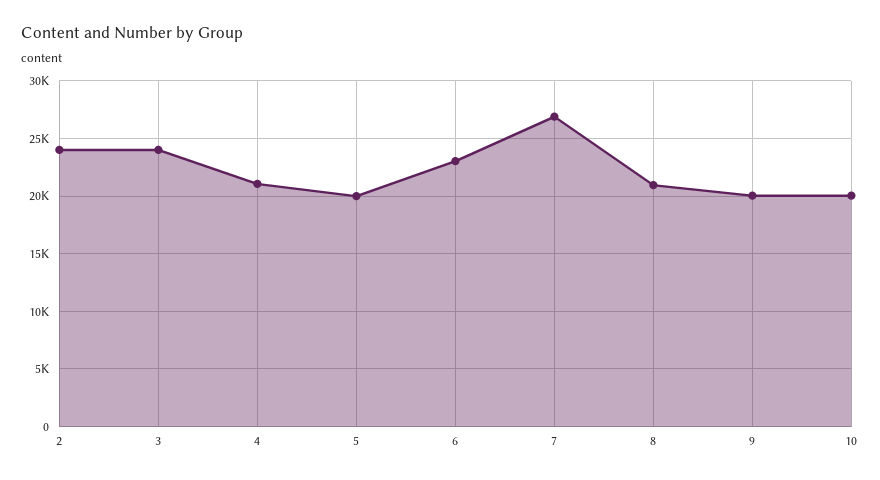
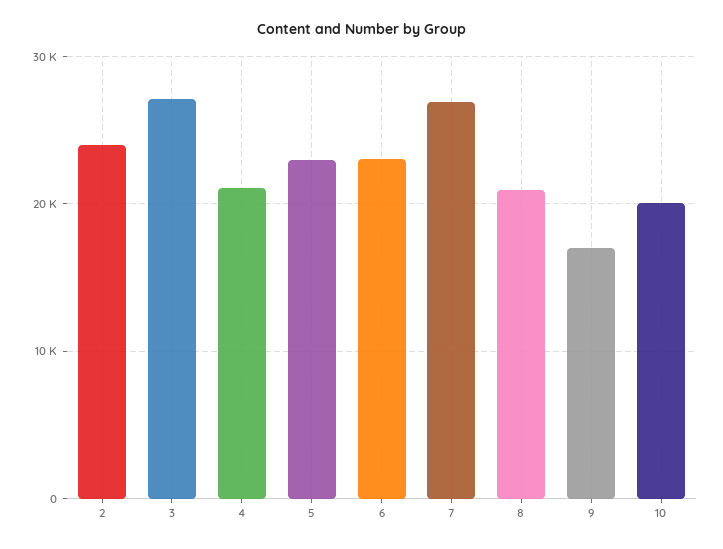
3: 24000 -> 27000
5: 20000 -> 23000
9: 20000 -> 17000

